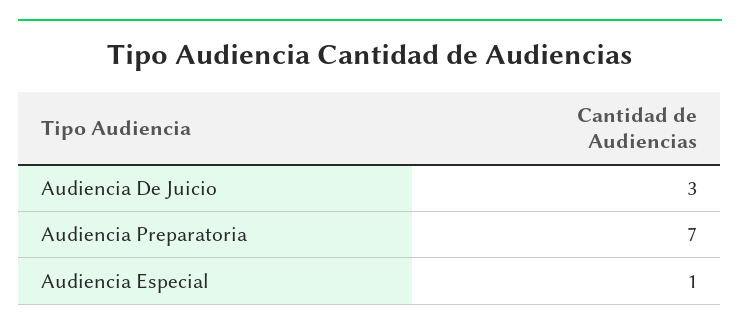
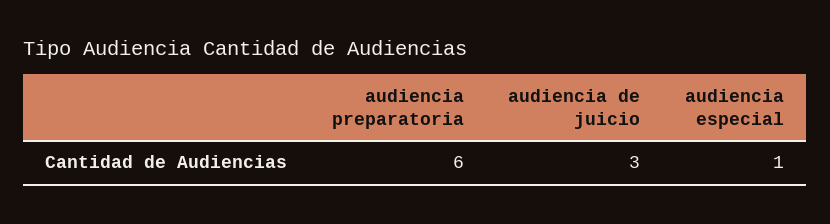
Audiencia Preparatoria: 7 -> 6

